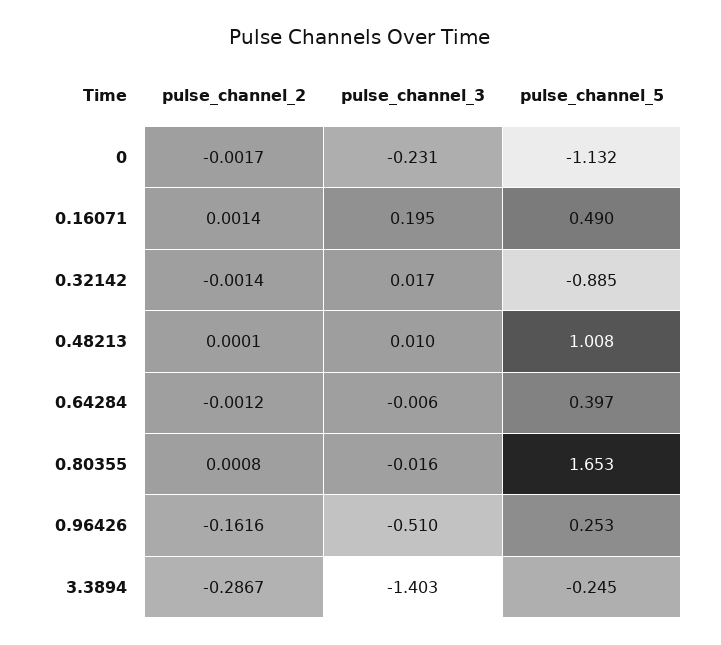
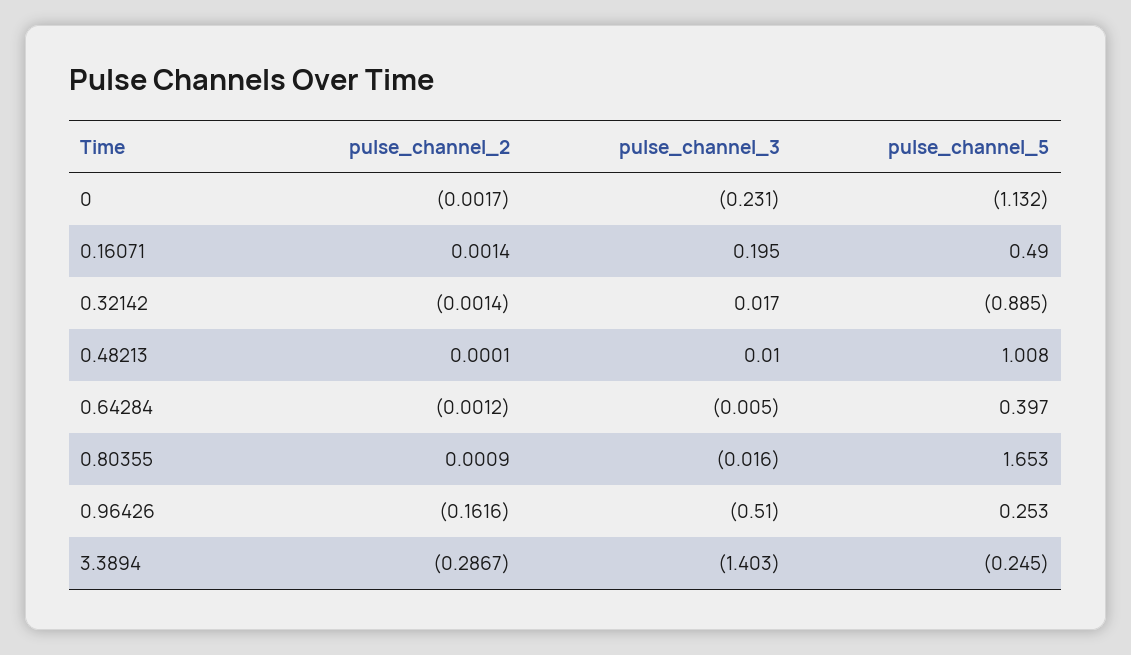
pulse_channel_3, 0.64284: -0.006 -> -0.005
pulse_channel_2, 0.80355: 0.0008 -> 0.0009

